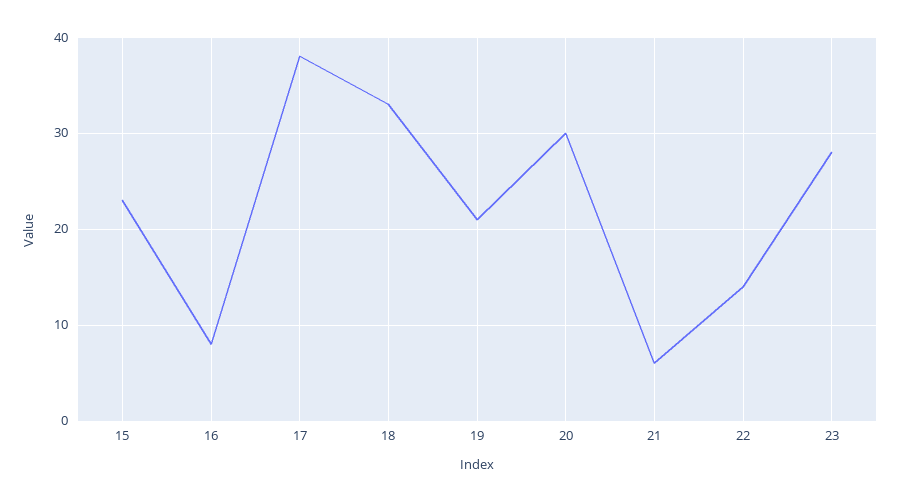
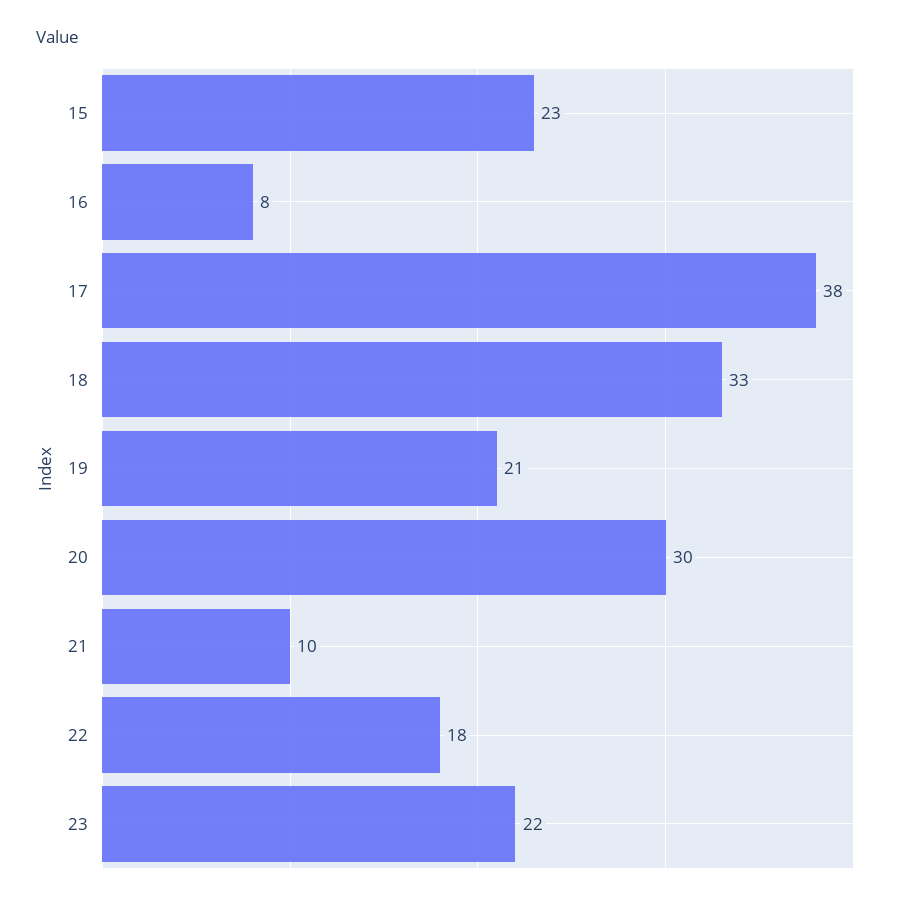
21: 6 -> 10
22: 14 -> 18
23: 28 -> 22

